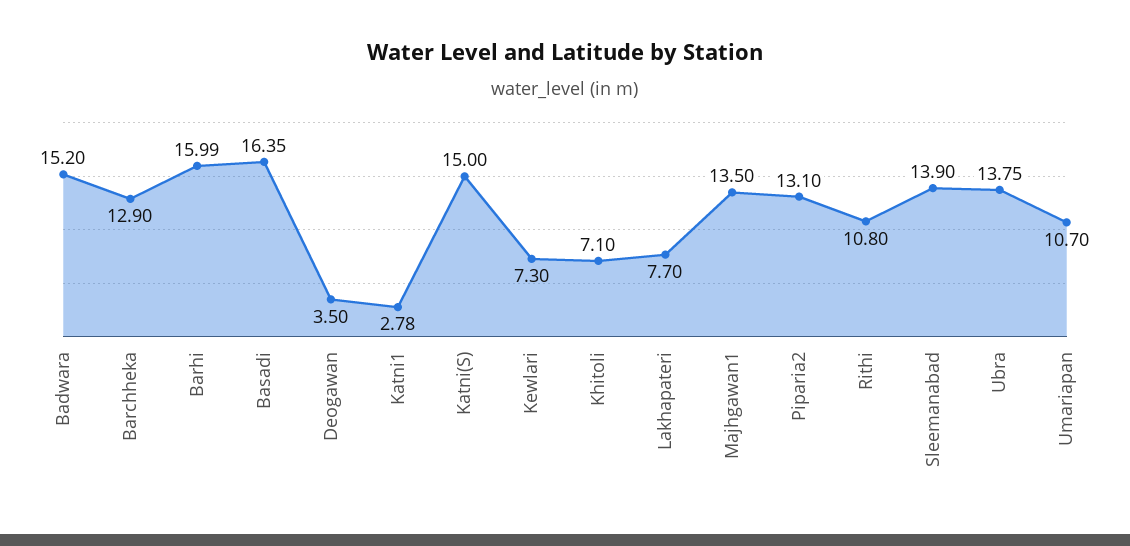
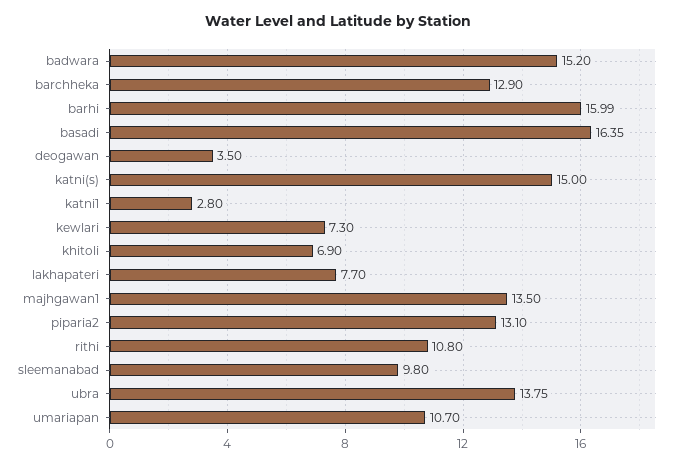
Katni1: 2.78 -> 2.8
Khitoli: 7.1 -> 6.9
Sleemanabad: 13.9 -> 9.8

